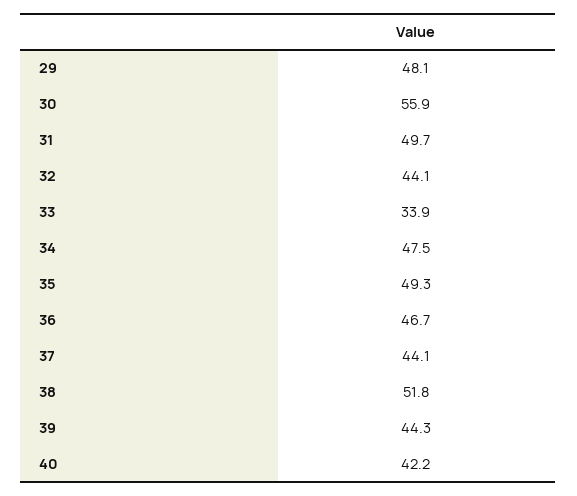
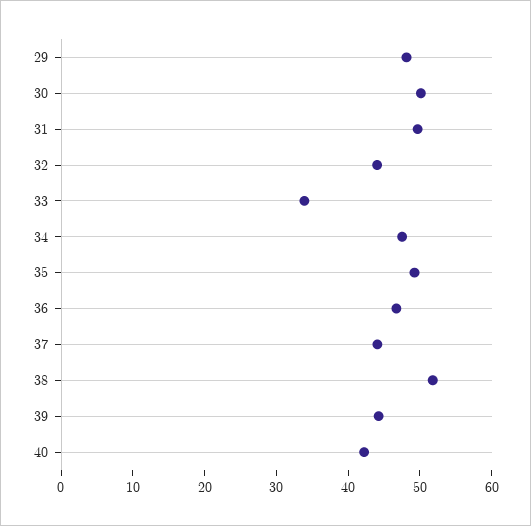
30: 55.9 -> 50

